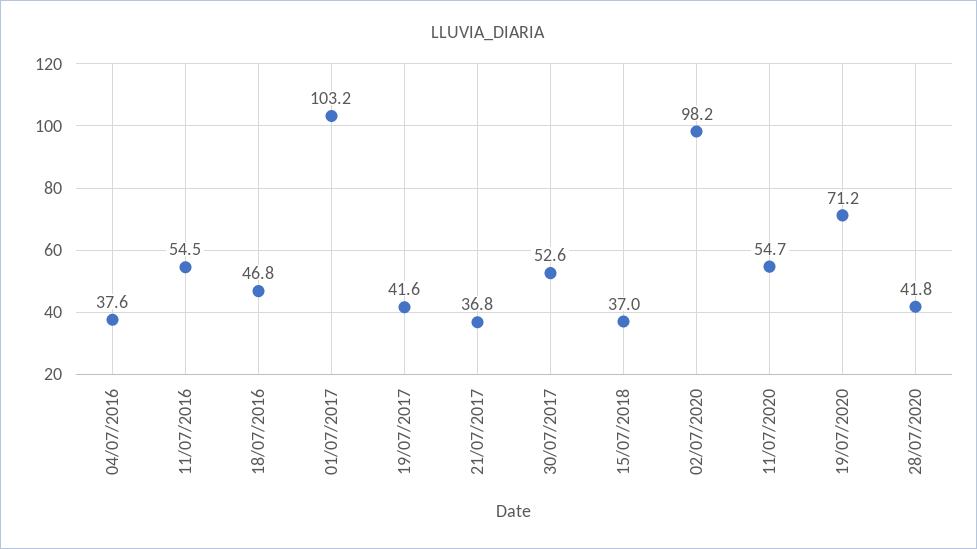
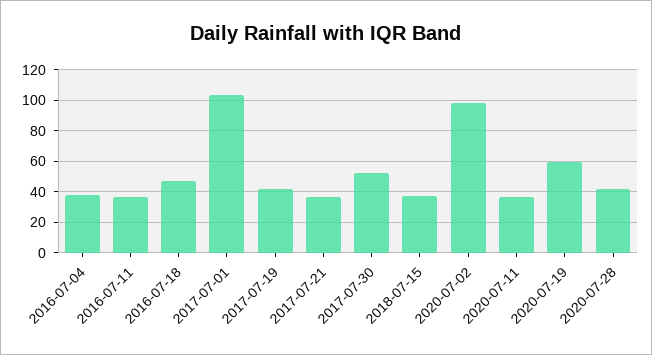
11/07/2016: 54.5 -> 35
11/07/2020: 54.7 -> 35
19/07/2020: 71.2 -> 60

